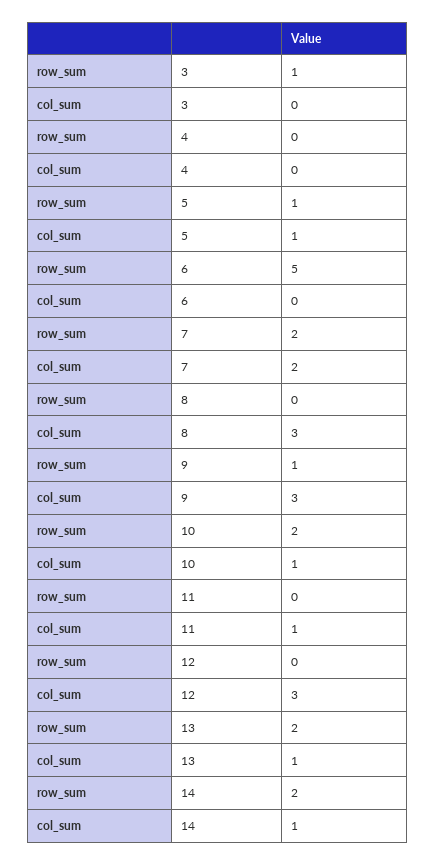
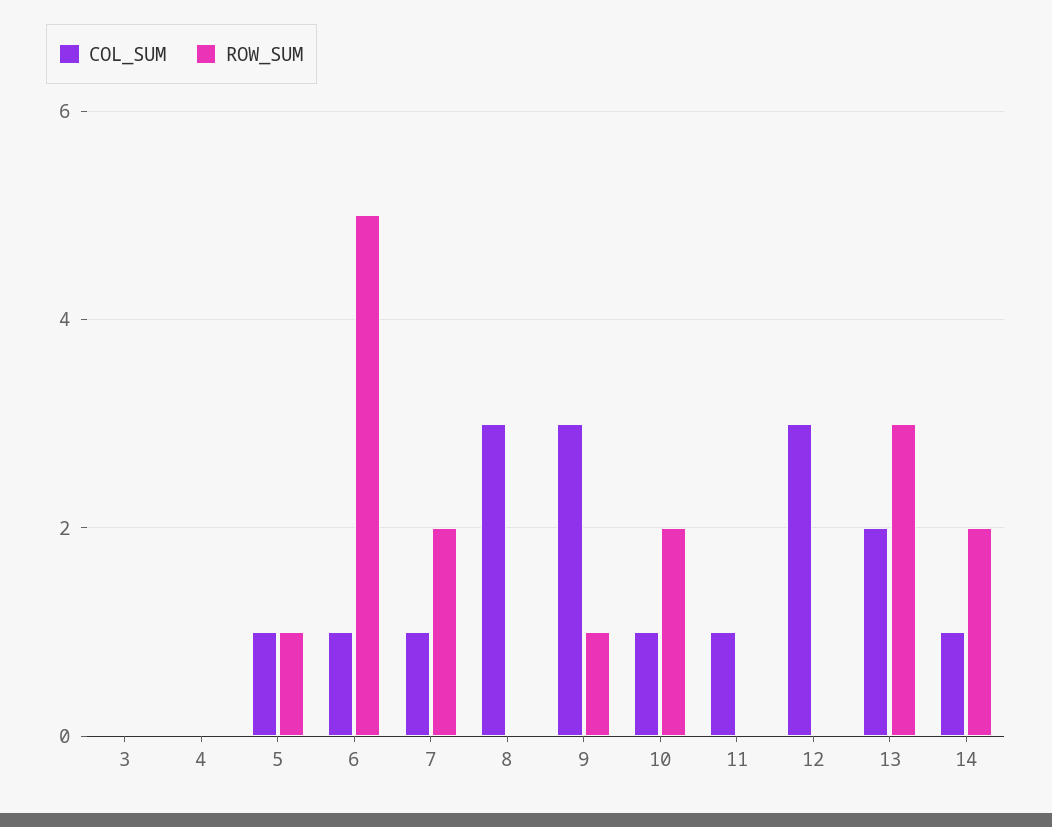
row_sum, 3: 1 -> 0
col_sum, 6: 0 -> 1
col_sum, 7: 2 -> 1
row_sum, 13: 2 -> 3
col_sum, 13: 1 -> 2

